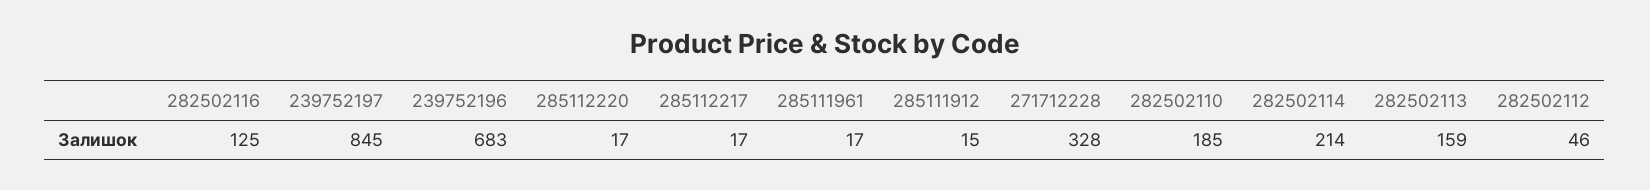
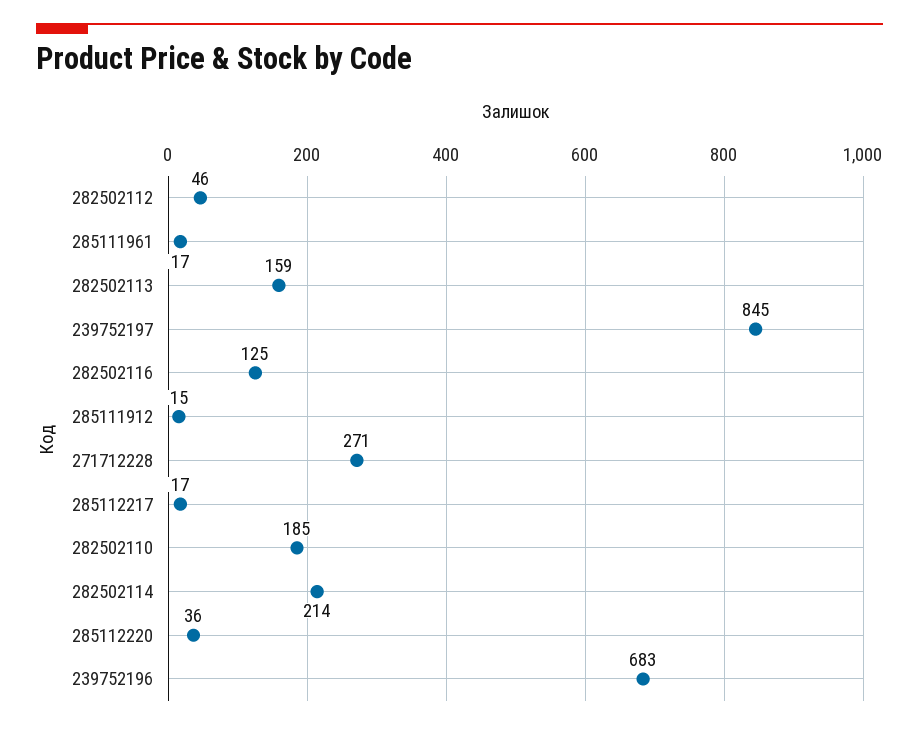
285112220: 17 -> 36
271712228: 328 -> 271

